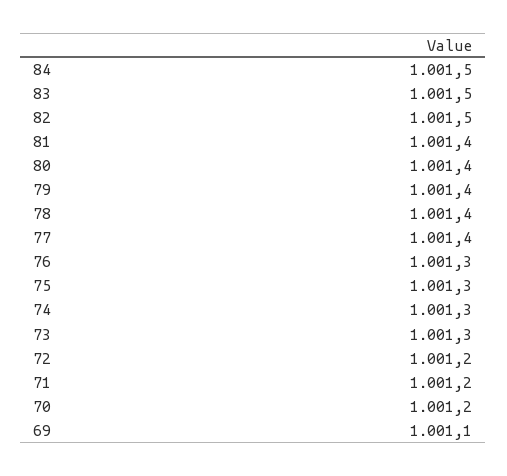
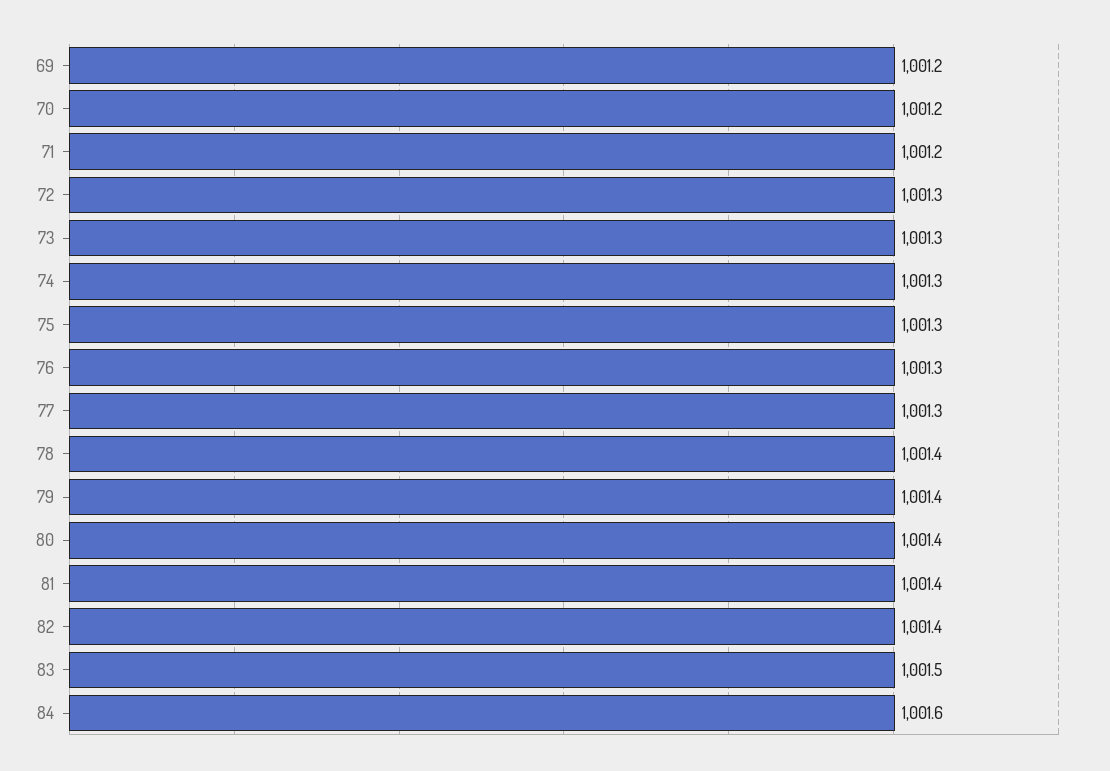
84: 1001.5 -> 1001.6
82: 1001.5 -> 1001.4
77: 1001.4 -> 1001.3
72: 1001.2 -> 1001.3
69: 1001.1 -> 1001.2

